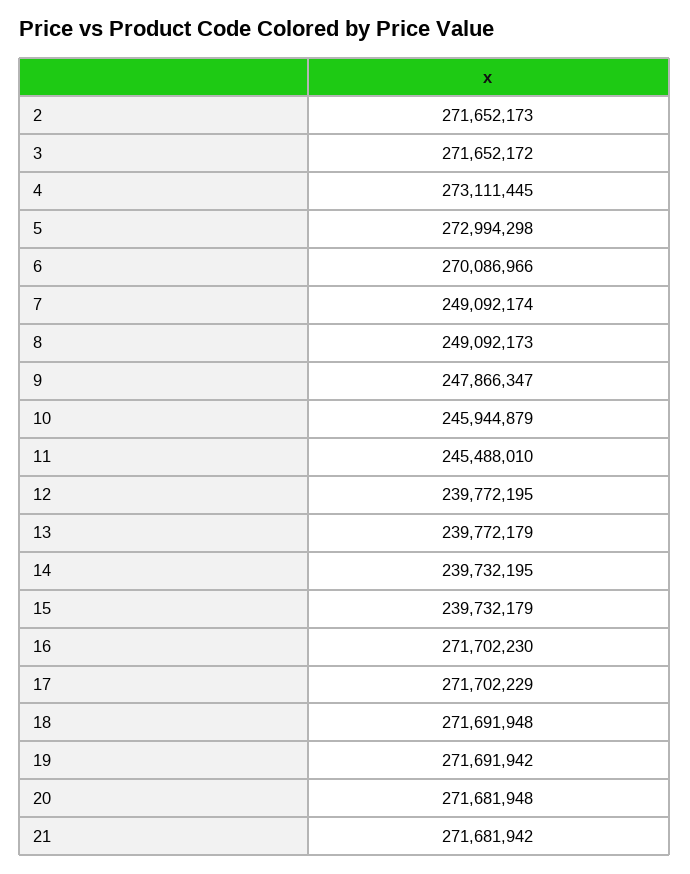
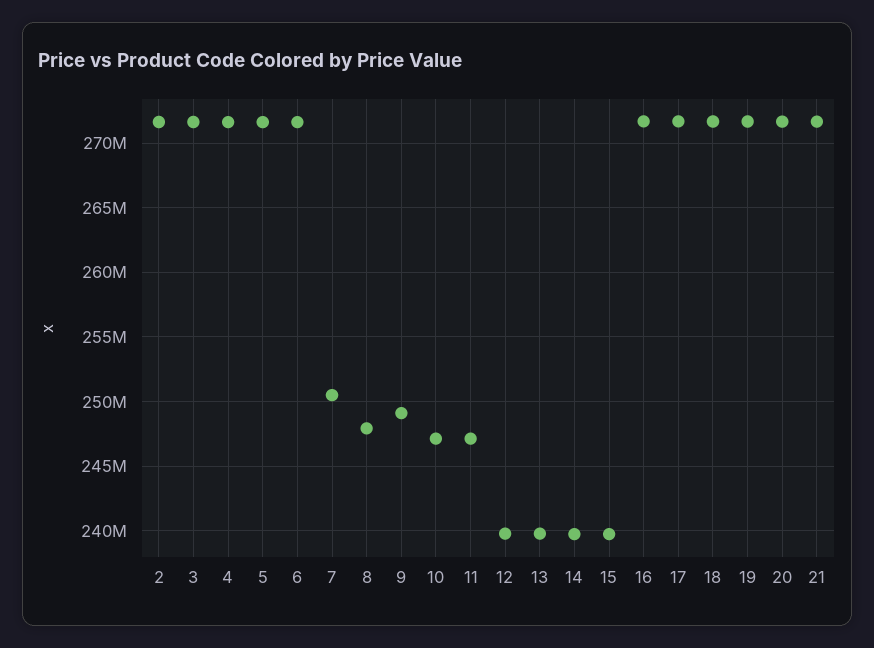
4: 273111445 -> 271500000
5: 272994298 -> 271500000
6: 270086966 -> 271500000
7: 249092174 -> 250500000
8: 249092173 -> 248000000
9: 247866347 -> 249000000
10: 245944879 -> 247000000
11: 245488010 -> 247000000

